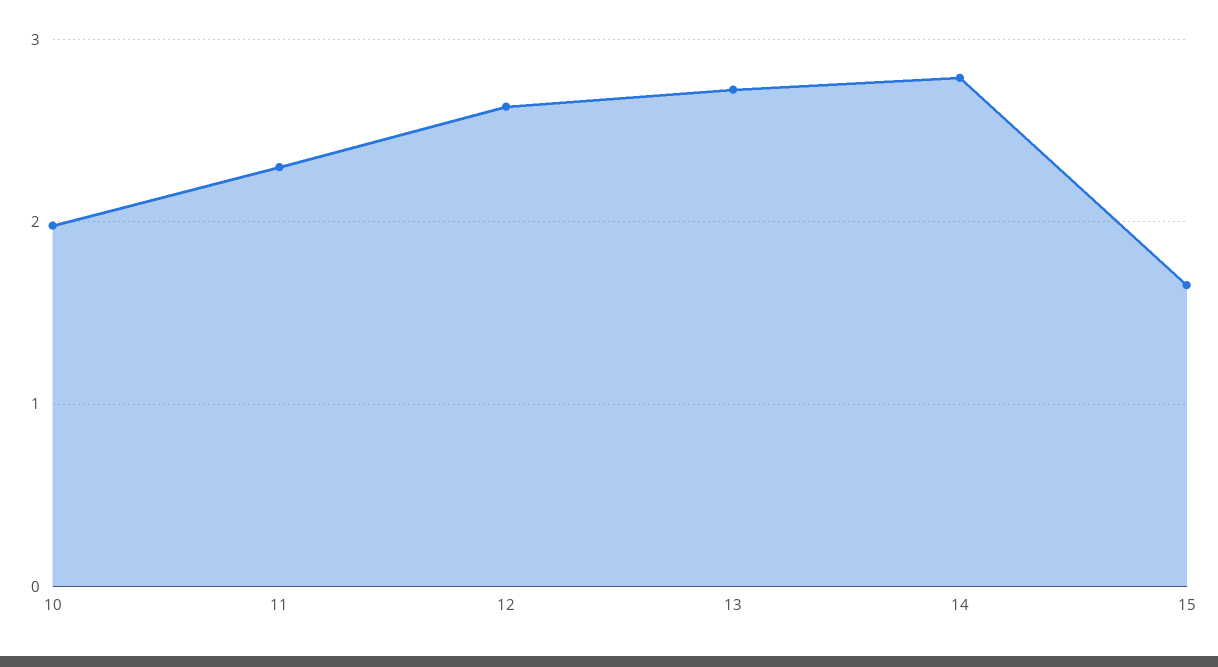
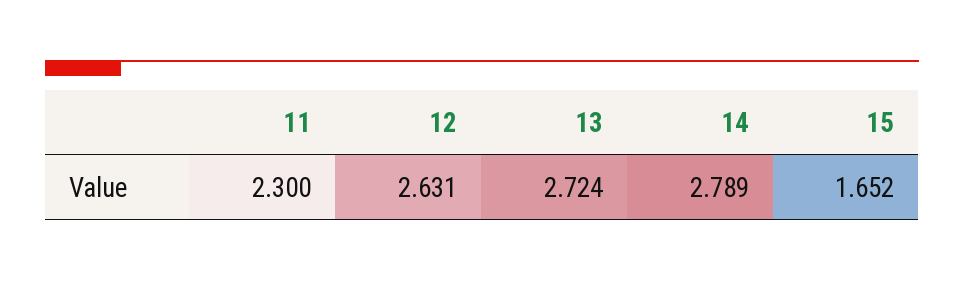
10: 2 -> none

